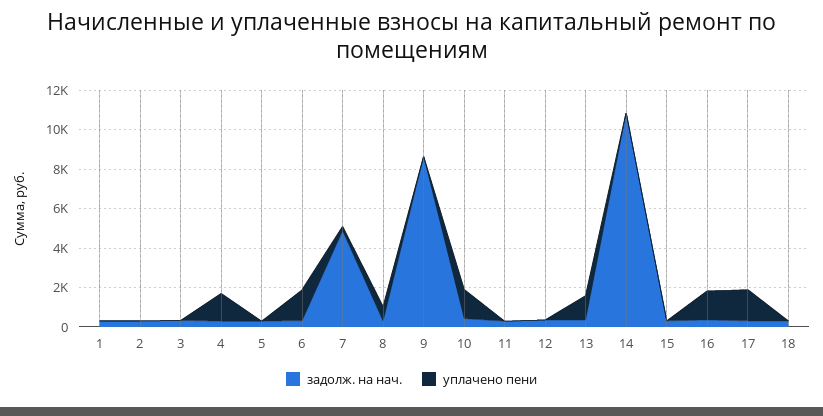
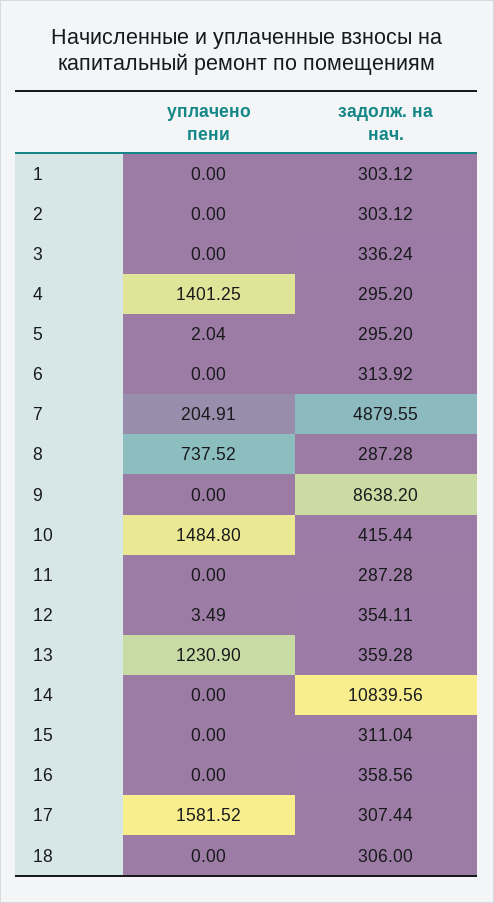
уплачено пени, 6: 1500 -> 0
уплачено пени, 16: 1500 -> 0

